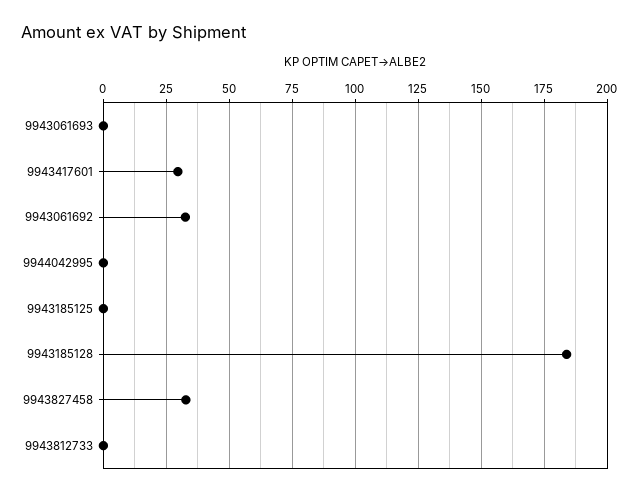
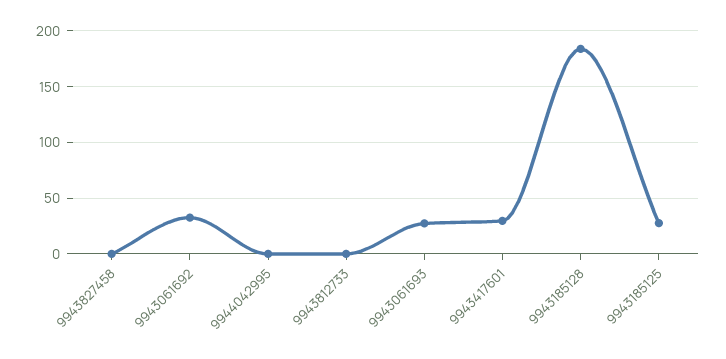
9943061693: 0 -> 30
9943185125: 0 -> 30
9943827458: 32.5 -> 0

